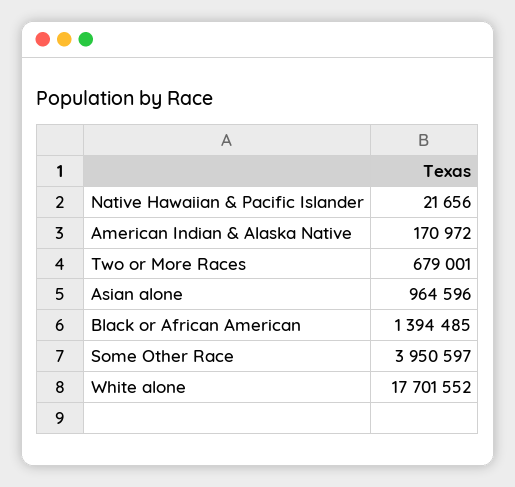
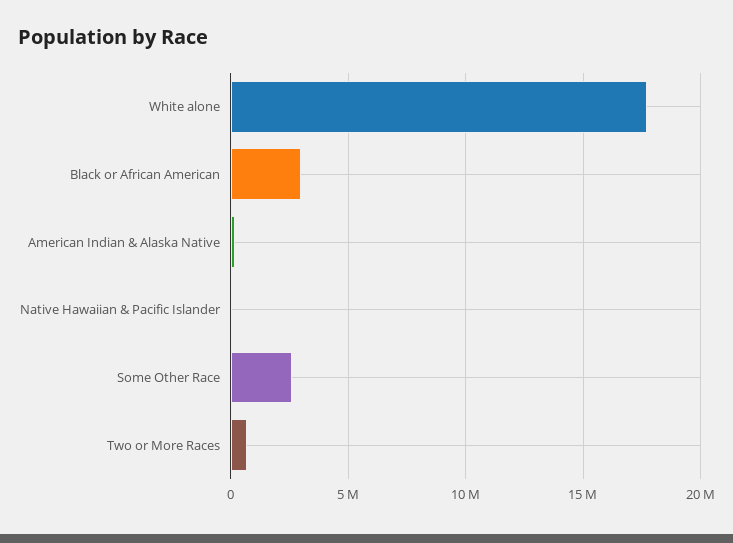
Asian alone: 964596 -> none
Black or African American: 1394485 -> 3000000
Some Other Race: 3950597 -> 2500000

